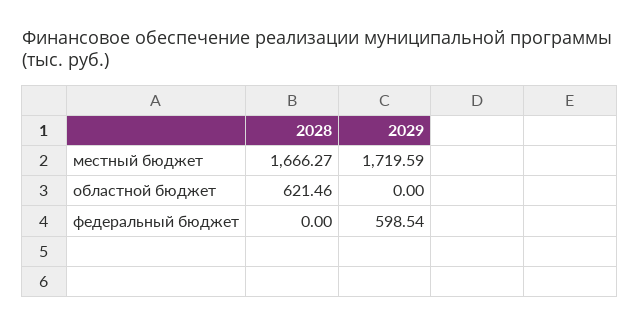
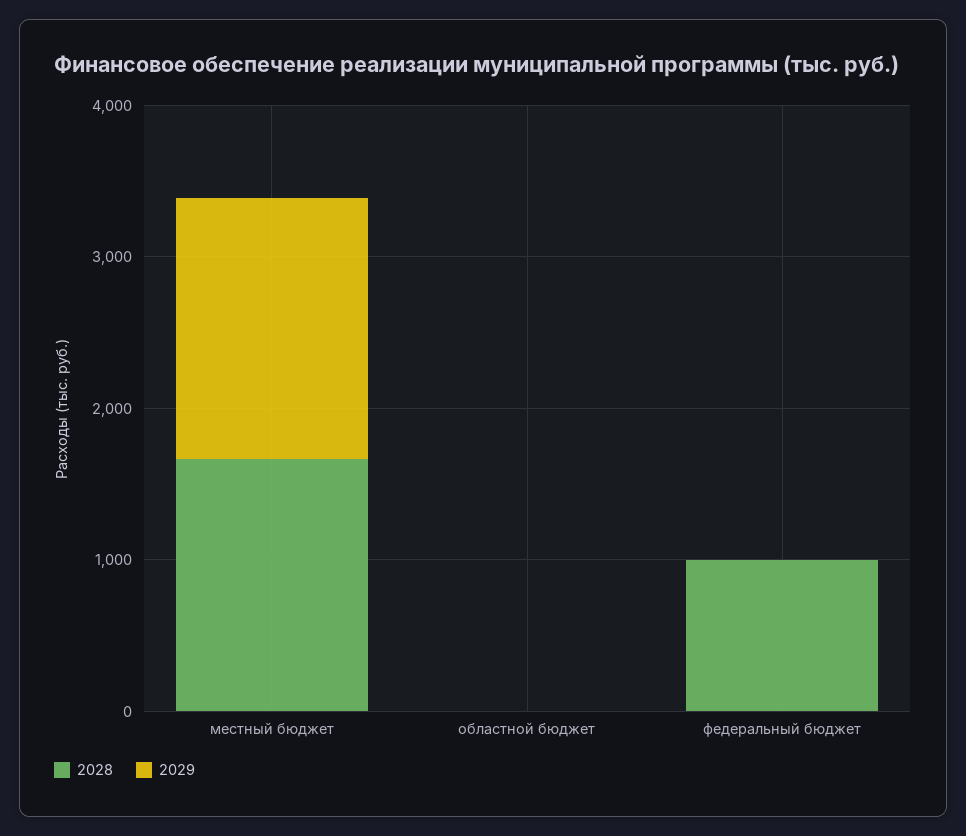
2028, областной бюджет: 621.46 -> 0
2028, федеральный бюджет: 0 -> 1000
2029, федеральный бюджет: 598.54 -> 0

